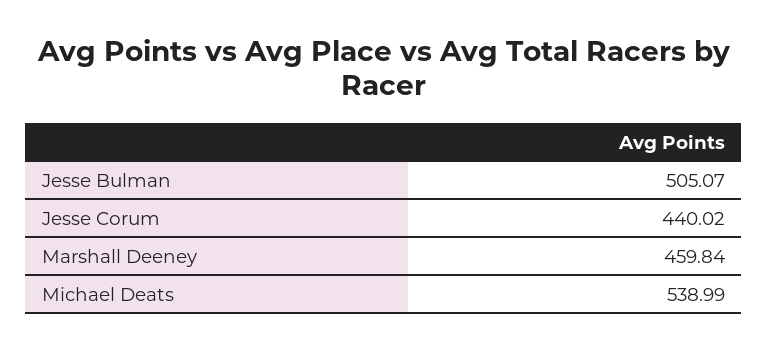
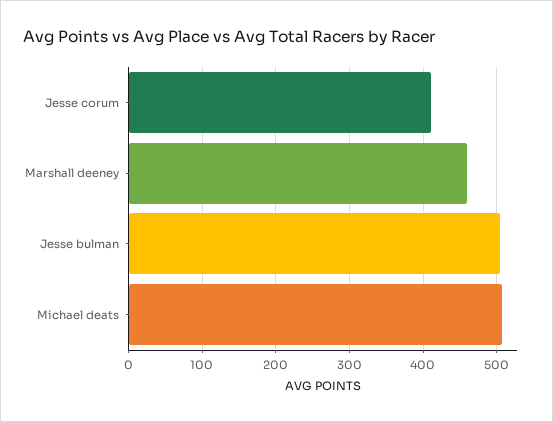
Jesse Corum: 440.02 -> 410
Michael Deats: 538.99 -> 510

